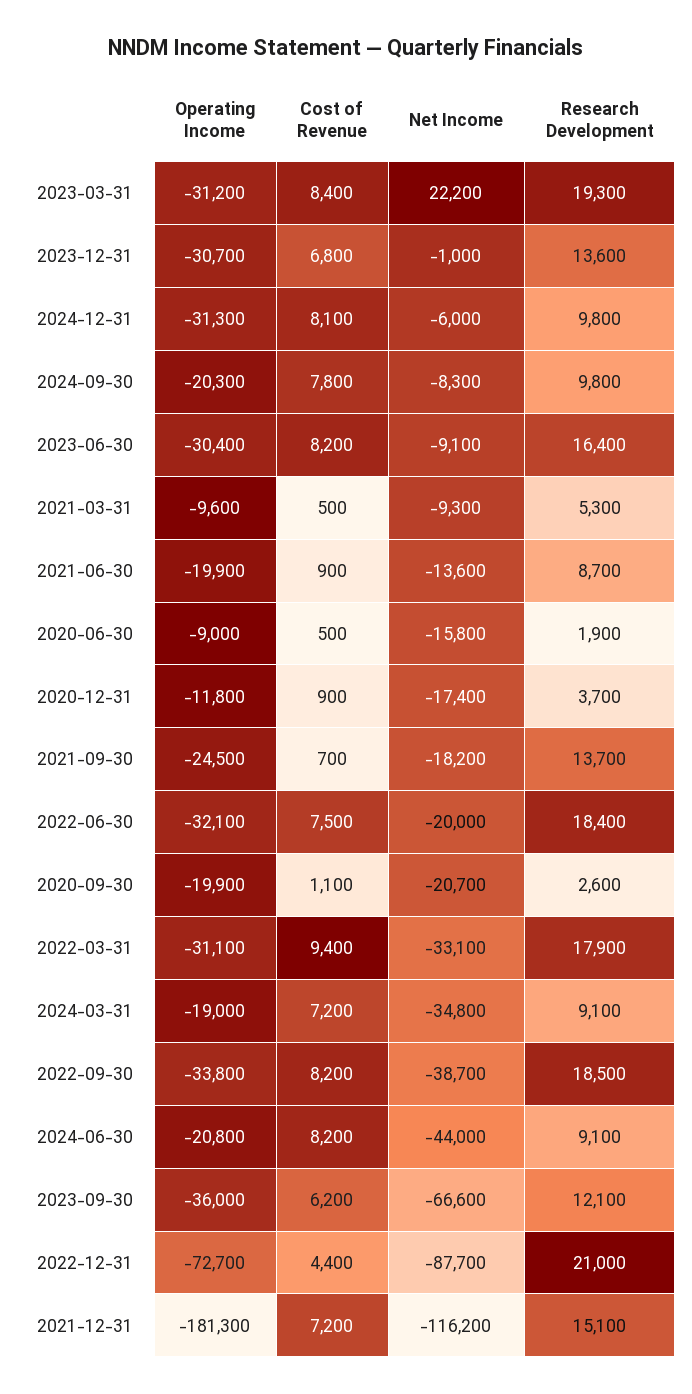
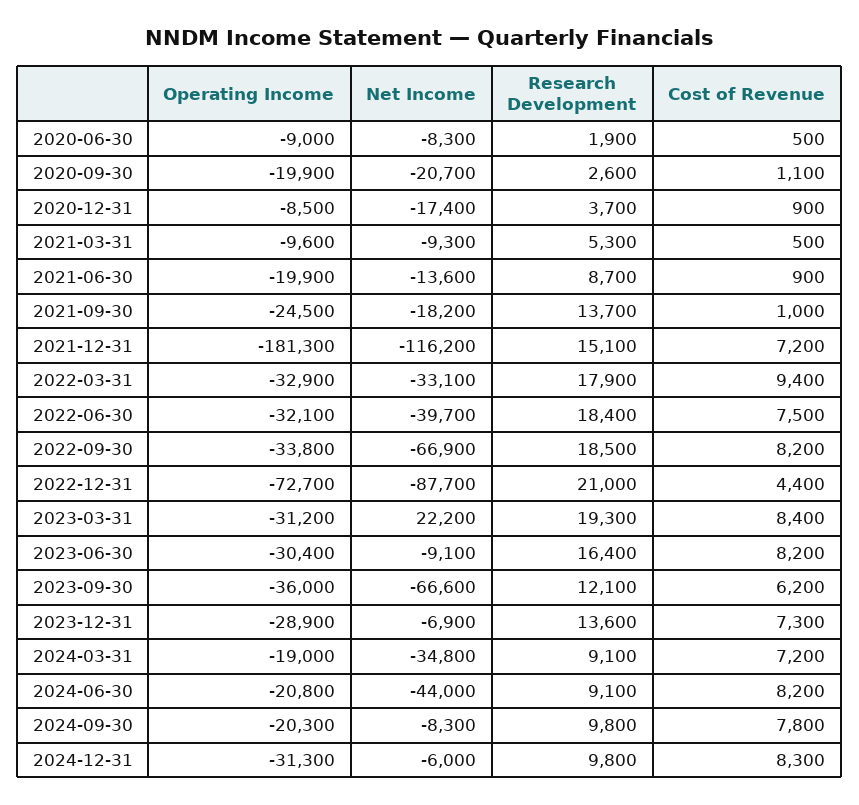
Operating Income, 2023-12-31: -30700 -> -28900
Cost of Revenue, 2023-12-31: 6800 -> 7300
Net Income, 2023-12-31: -1000 -> -6900
Cost of Revenue, 2024-12-31: 8100 -> 8300
Net Income, 2020-06-30: -15800 -> -8300
Operating Income, 2020-12-31: -11800 -> -8500
Cost of Revenue, 2021-09-30: 700 -> 1000
Net Income, 2022-06-30: -20000 -> -39700
Operating Income, 2022-03-31: -31100 -> -32900
Net Income, 2022-09-30: -38700 -> -66900

